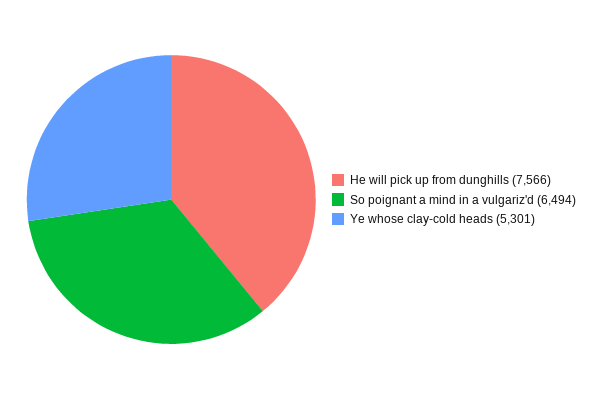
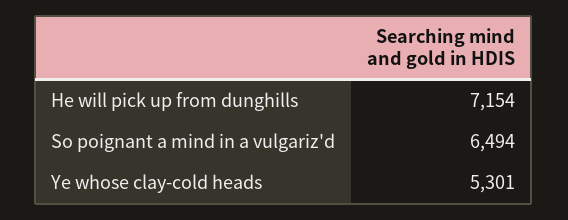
He will pick up from dunghills: 7566 -> 7154

